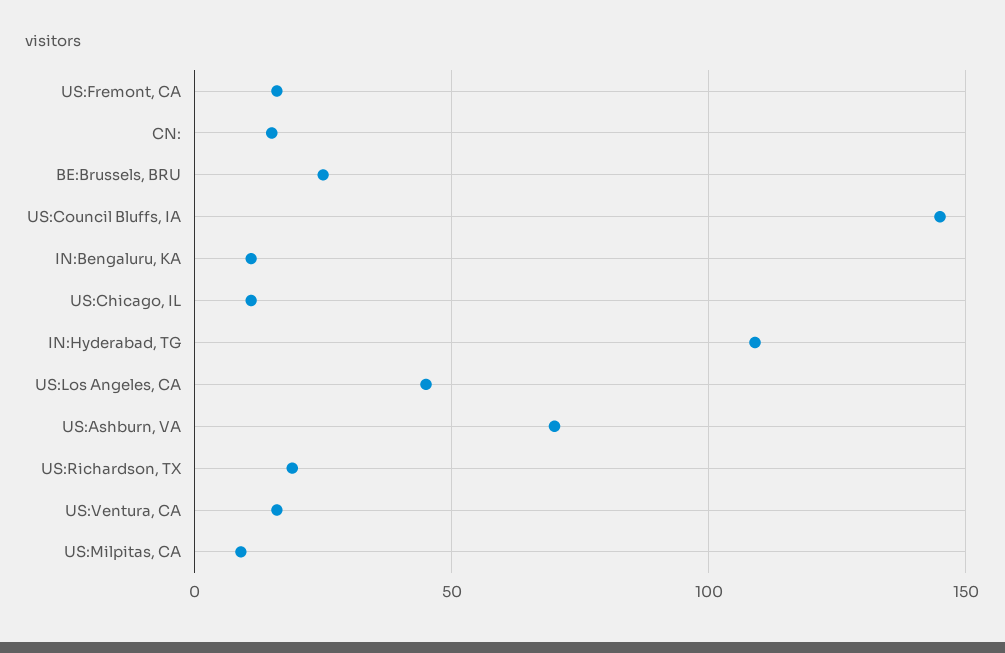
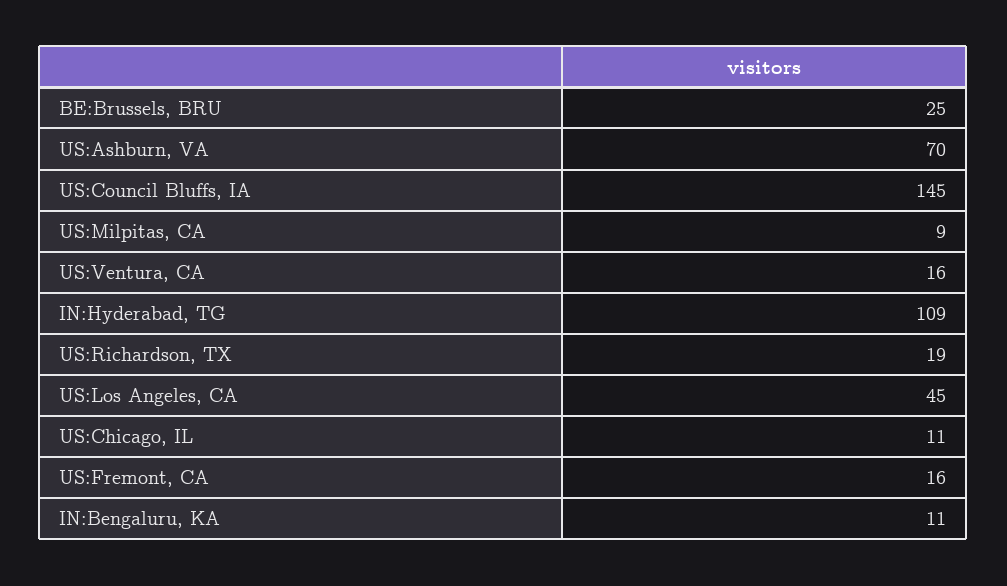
CN:: 15 -> none

